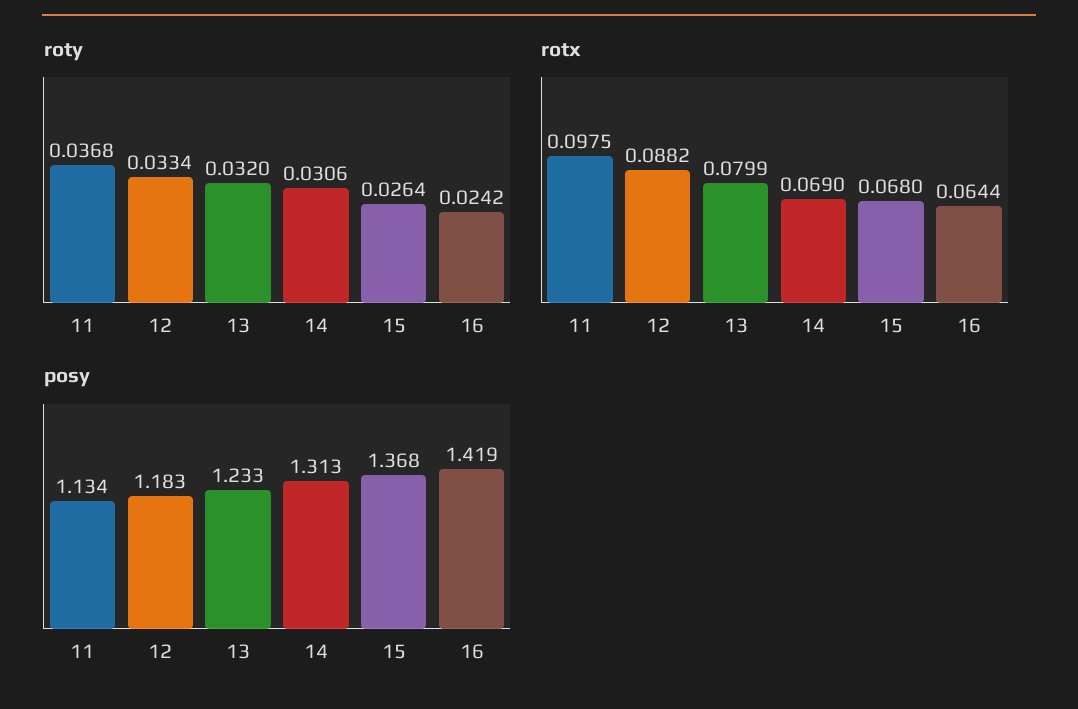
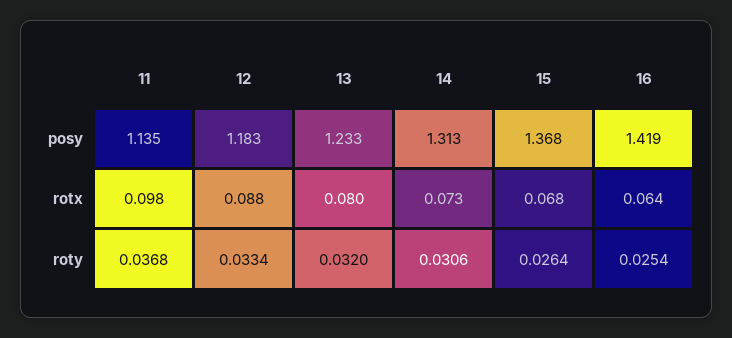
roty, 16: 0.0242 -> 0.0254
rotx, 14: 0.069 -> 0.073
posy, 11: 1.134 -> 1.135

